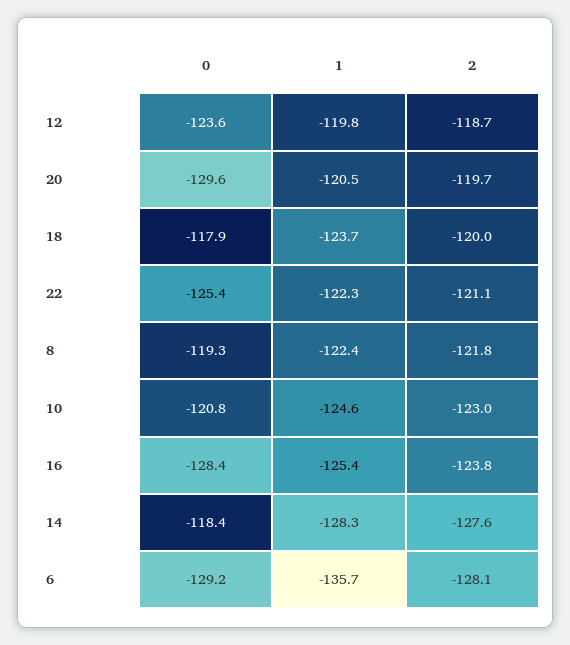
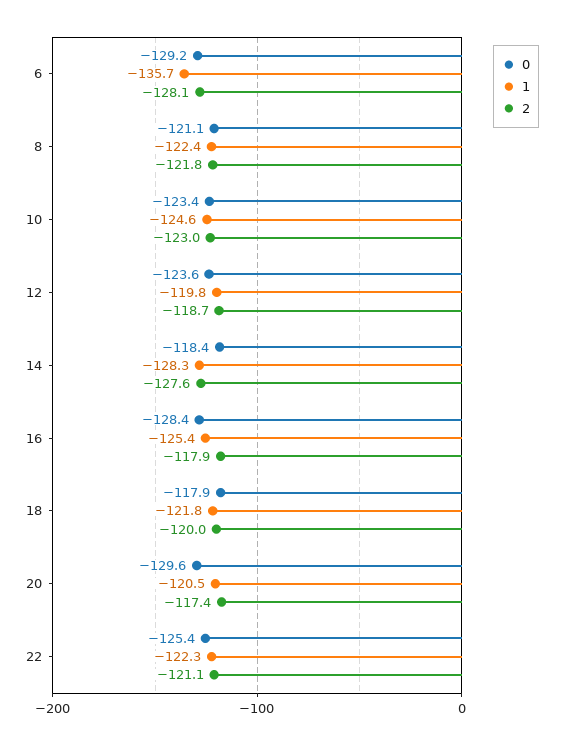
2, 20: -119.7 -> -117.4
1, 18: -123.7 -> -121.8
0, 8: -119.3 -> -121.1
0, 10: -120.8 -> -123.4
2, 16: -123.8 -> -117.9

